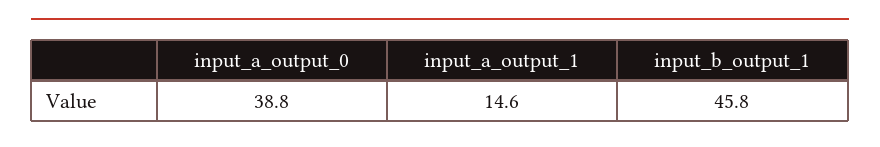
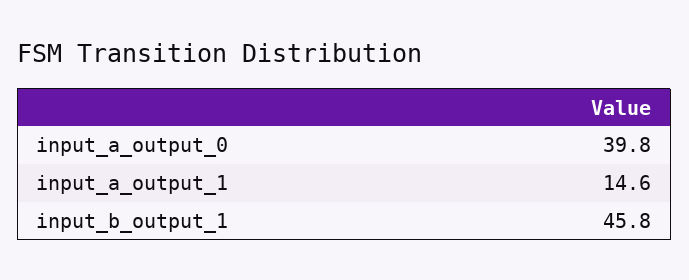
input_a_output_0: 38.8 -> 39.8

